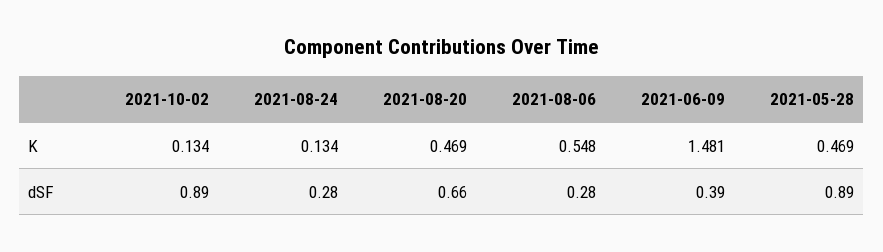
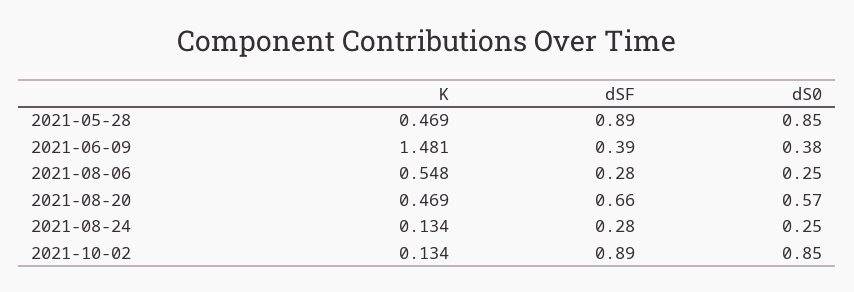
2021-05-28, dS0: none -> 0.85
2021-06-09, dS0: none -> 0.38
2021-08-06, dS0: none -> 0.25
2021-08-20, dS0: none -> 0.57
2021-08-24, dS0: none -> 0.25
2021-10-02, dS0: none -> 0.85

